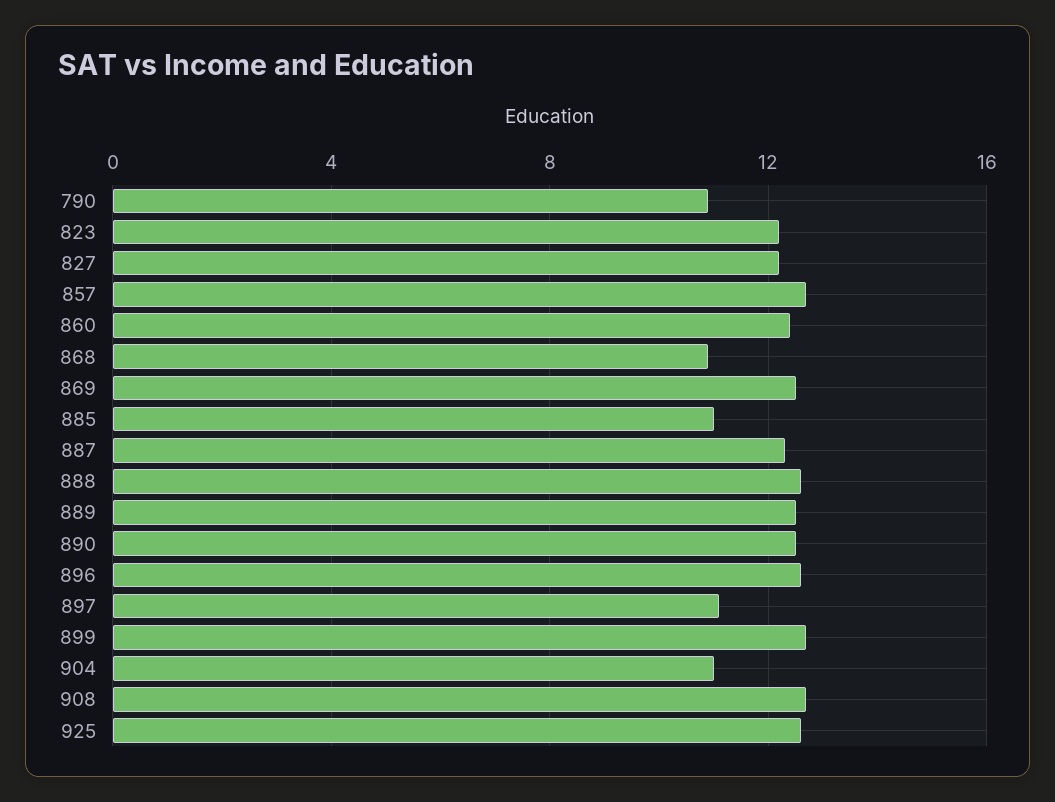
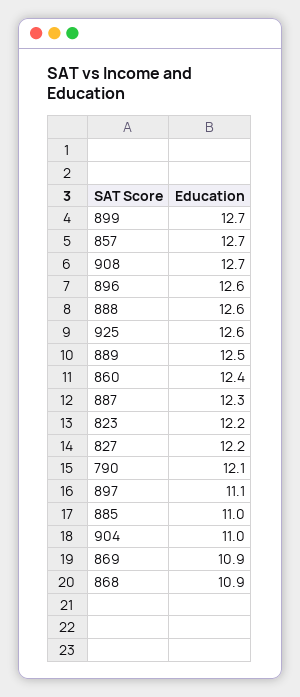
790: 11 -> 12.1
869: 12.5 -> 10.9
890: 12.5 -> none

